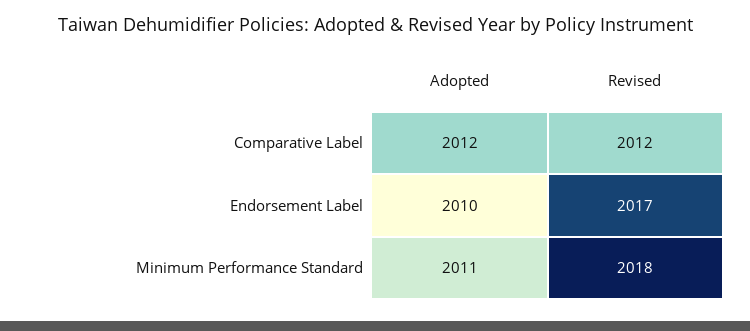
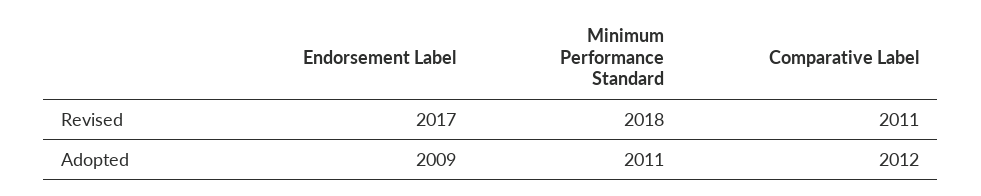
Revised, Comparative Label: 2012 -> 2011
Adopted, Endorsement Label: 2010 -> 2009

